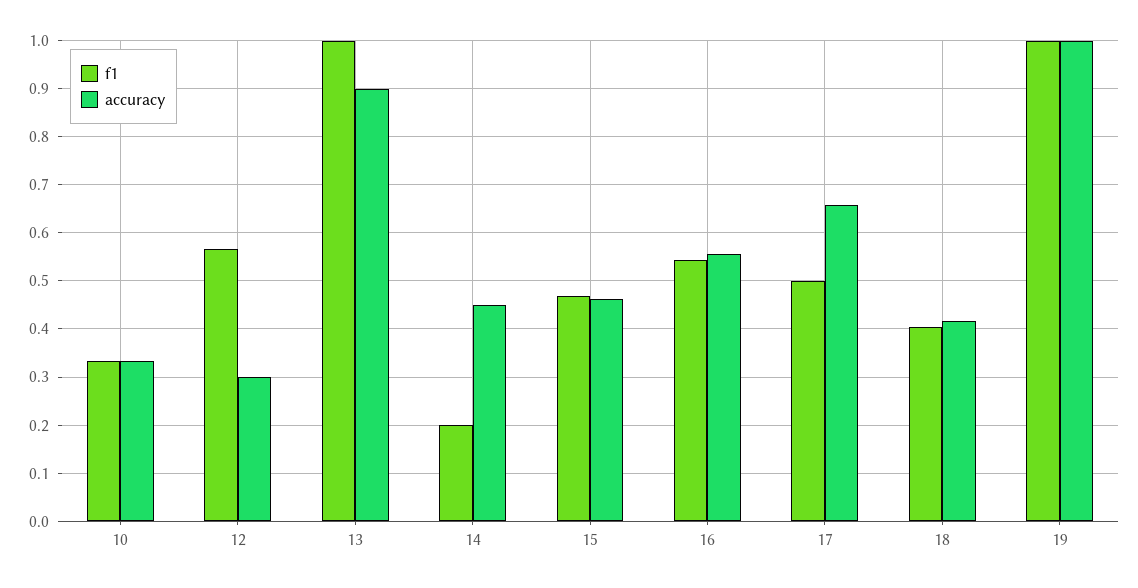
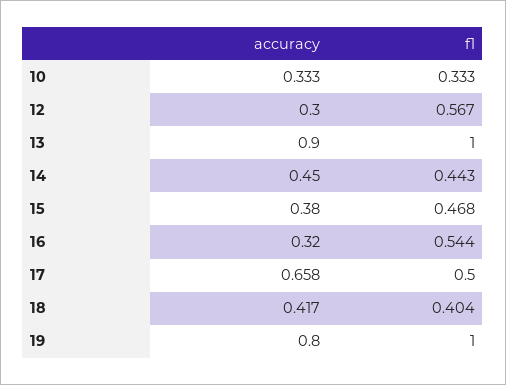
f1, 14: 0.2 -> 0.443
accuracy, 15: 0.46 -> 0.38
accuracy, 16: 0.56 -> 0.32
accuracy, 19: 1 -> 0.8

